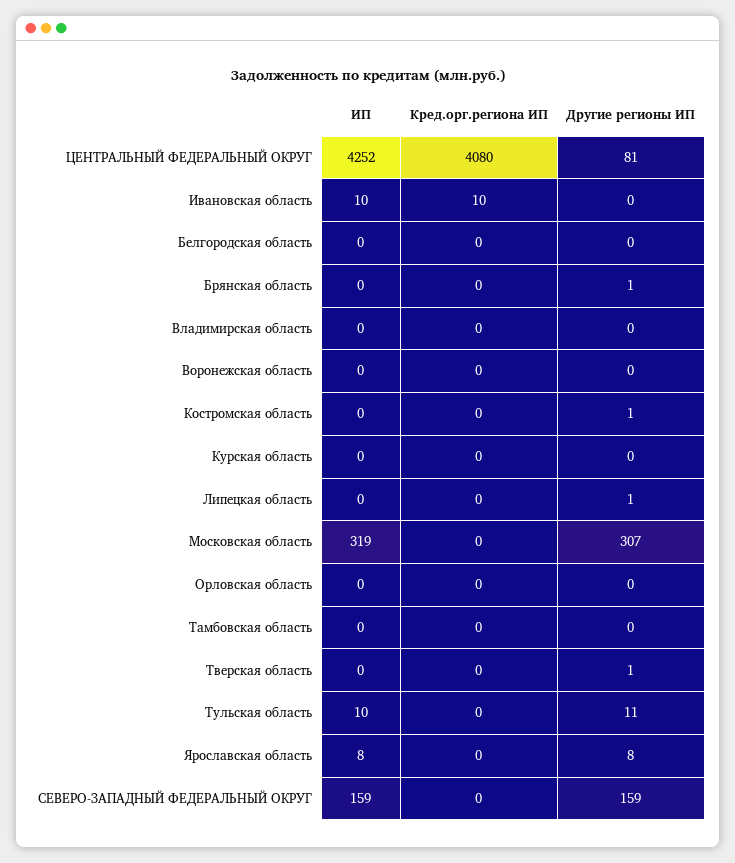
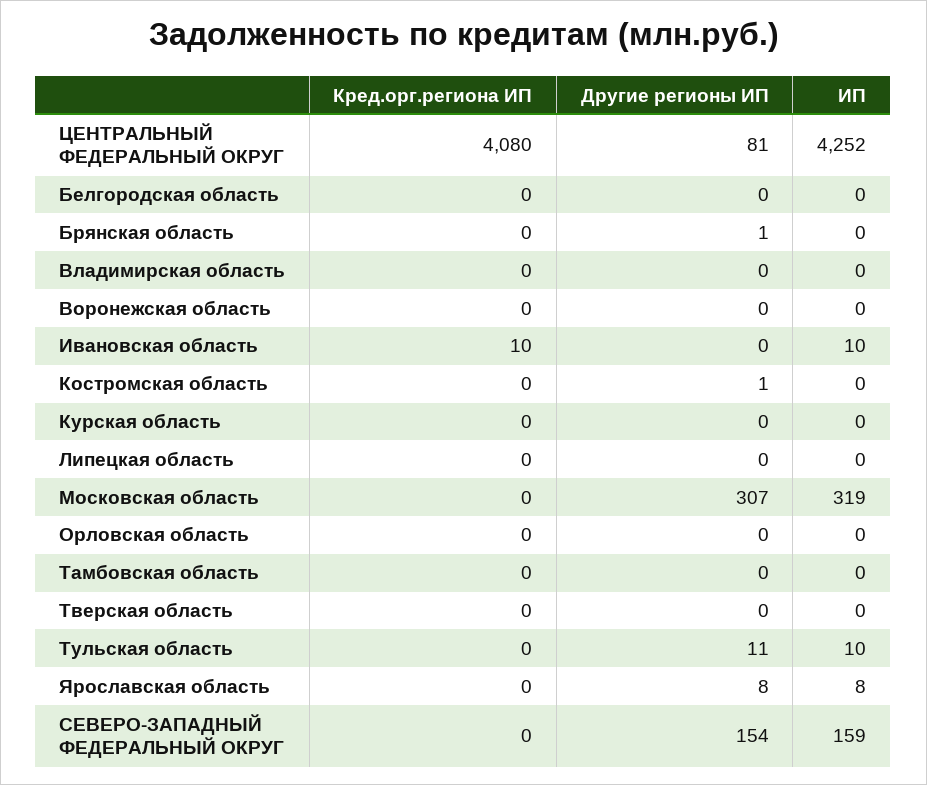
Другие регионы ИП, Липецкая область: 1 -> 0
Другие регионы ИП, Тверская область: 1 -> 0
Другие регионы ИП, СЕВЕРО-ЗАПАДНЫЙ ФЕДЕРАЛЬНЫЙ ОКРУГ: 159 -> 154

